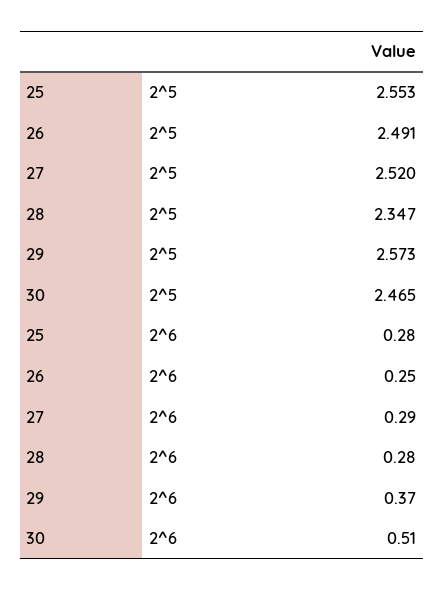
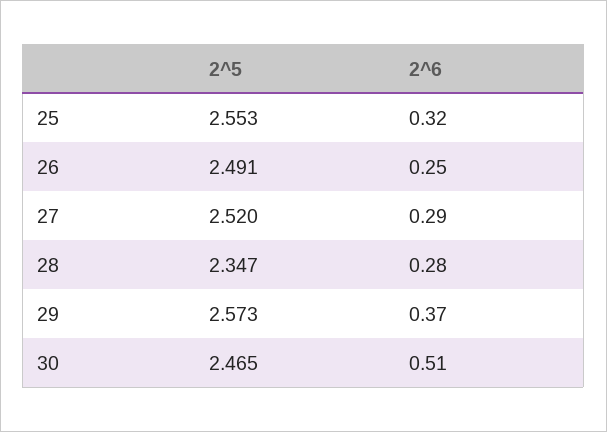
25, 2^6: 0.28 -> 0.32

